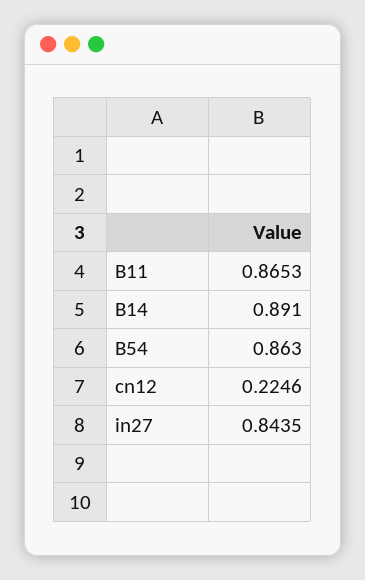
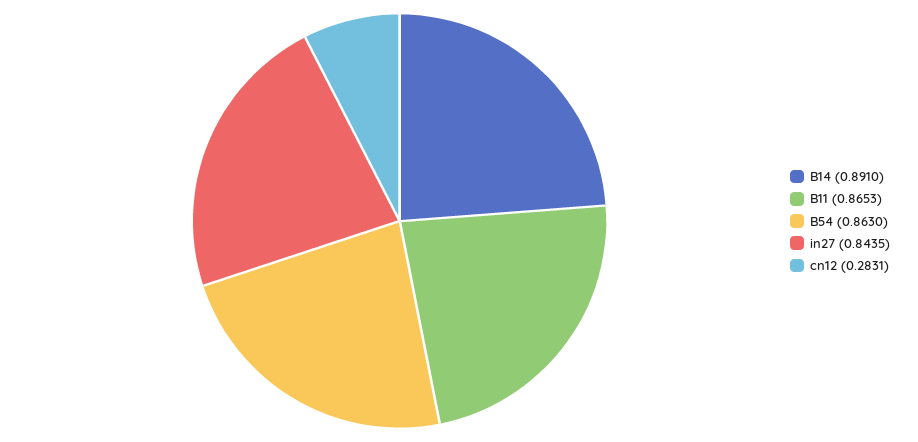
cn12: 0.2246 -> 0.2831

